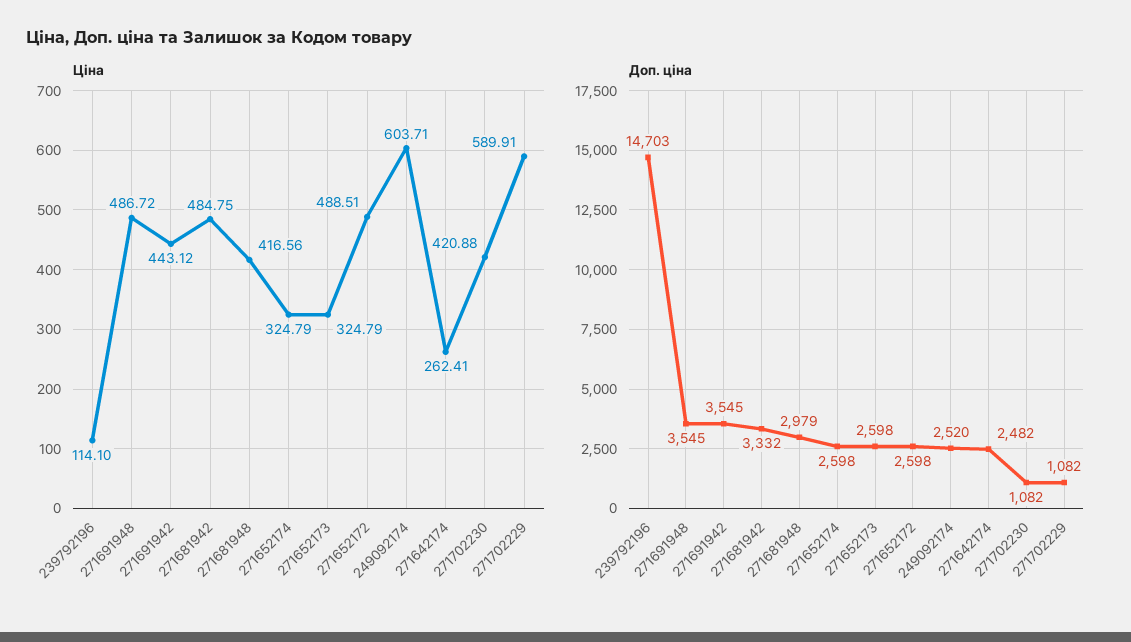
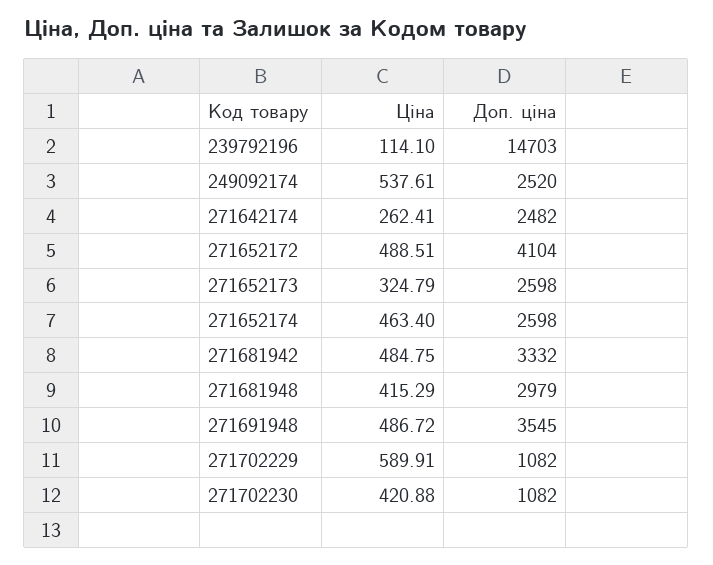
Ціна, 271691942: 443.12 -> none
Ціна, 271681948: 416.56 -> 415.29
Ціна, 271652174: 324.79 -> 463.4
Ціна, 249092174: 603.71 -> 537.61
Доп. ціна, 271691942: 3545 -> none
Доп. ціна, 271652172: 2598 -> 4104

